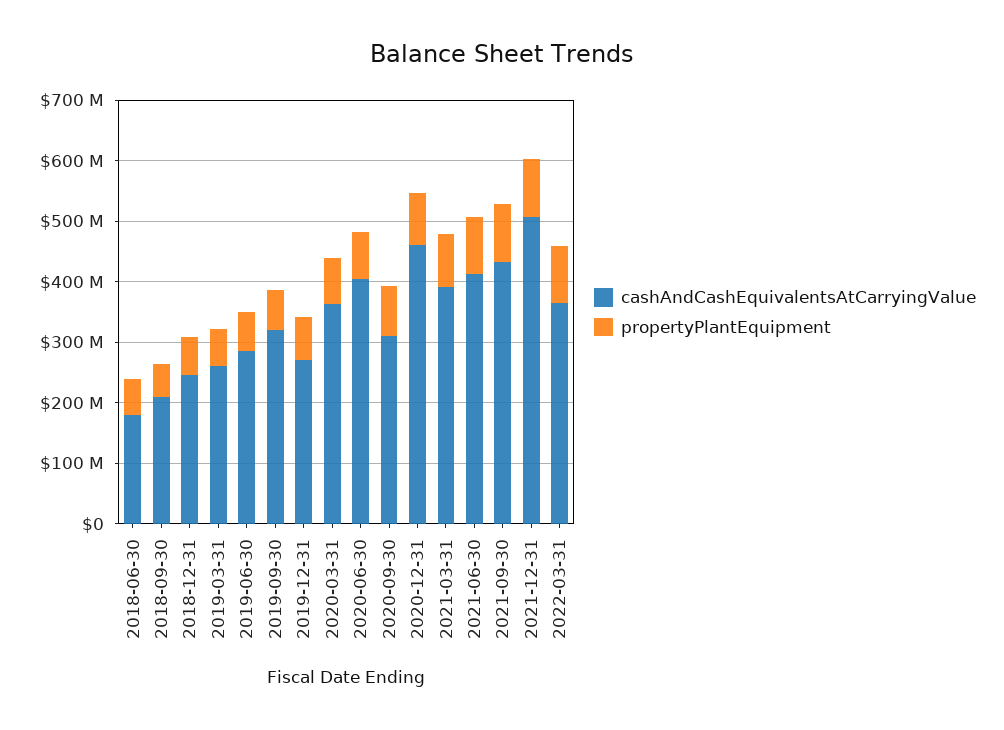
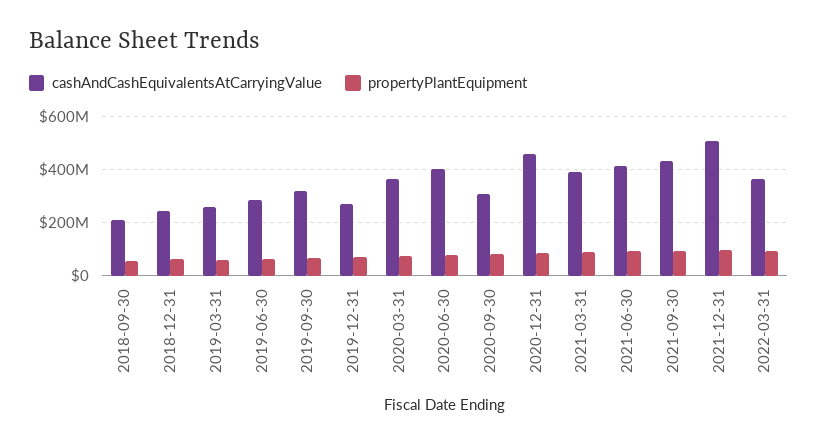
cashAndCashEquivalentsAtCarryingValue, 2018-06-30: 180000000 -> none
propertyPlantEquipment, 2018-06-30: 60000000 -> none

